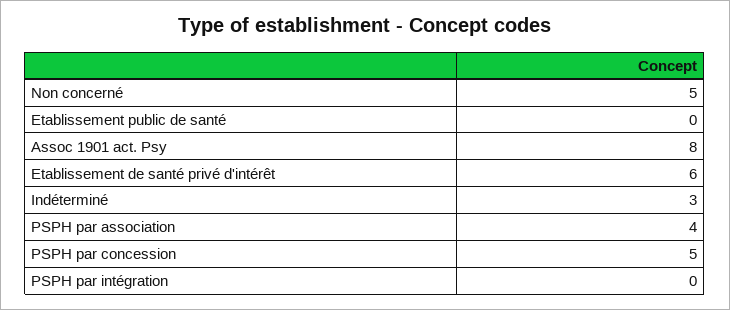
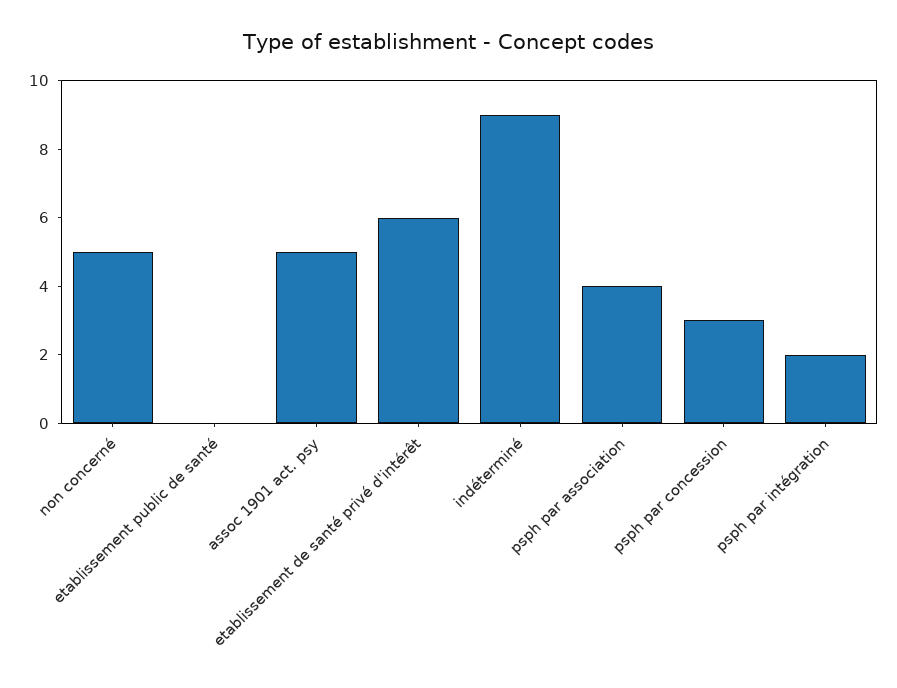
Assoc 1901 act. Psy: 8 -> 5
Indéterminé: 3 -> 9
PSPH par concession: 5 -> 3
PSPH par intégration: 0 -> 2

